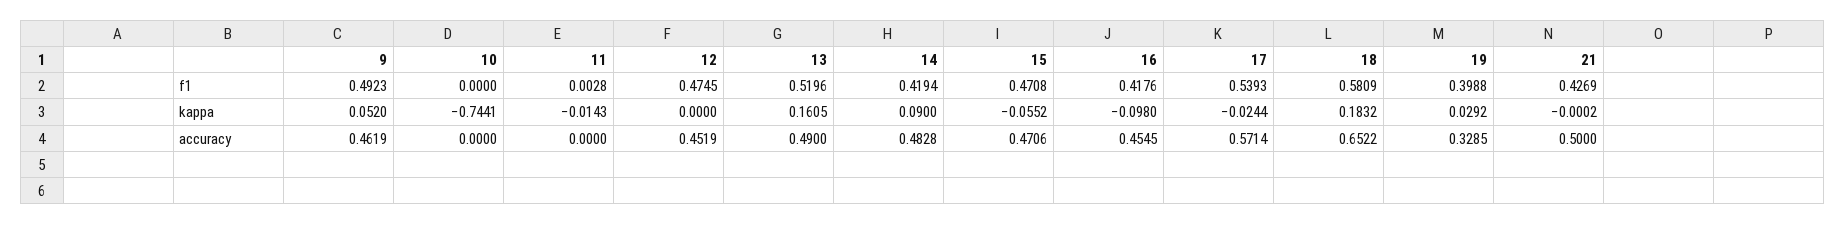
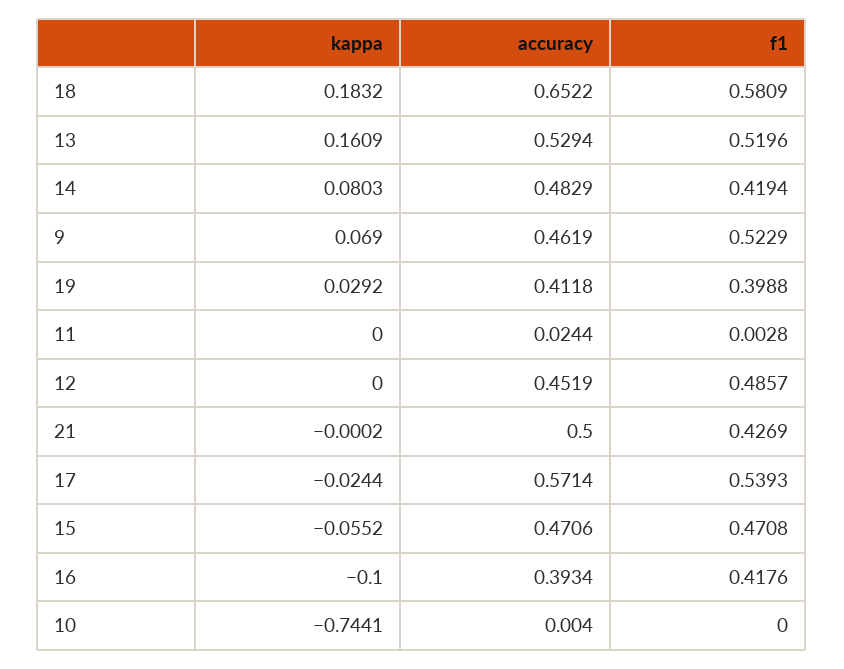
9, f1: 0.4923 -> 0.5229
12, f1: 0.4745 -> 0.4857
9, kappa: 0.052 -> 0.069
11, kappa: -0.0143 -> 0
13, kappa: 0.1605 -> 0.1609
14, kappa: 0.09 -> 0.0803
16, kappa: -0.098 -> -0.1
10, accuracy: 0 -> 0.004
11, accuracy: 0 -> 0.0244
13, accuracy: 0.49 -> 0.5294
14, accuracy: 0.4828 -> 0.4829
16, accuracy: 0.4545 -> 0.3934
19, accuracy: 0.3285 -> 0.4118

